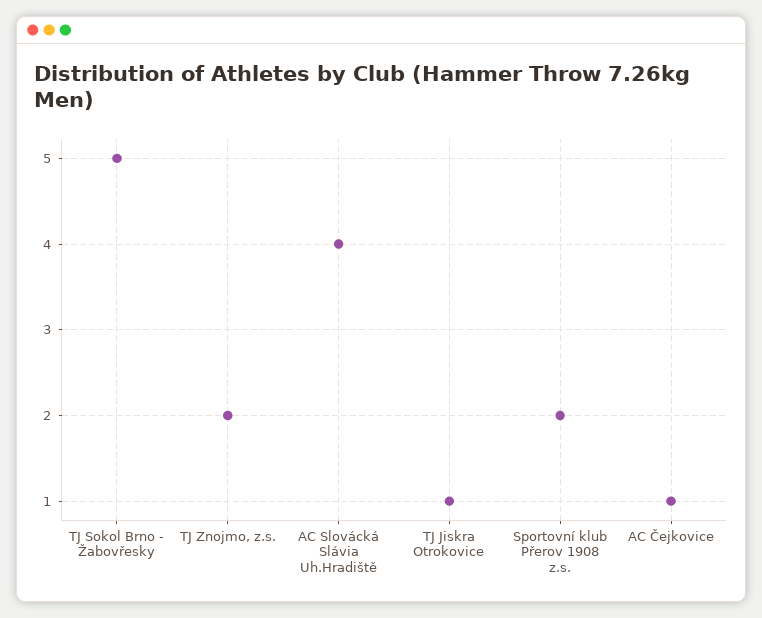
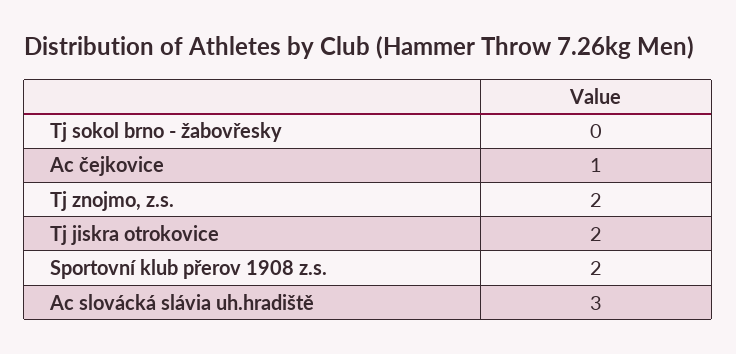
TJ Sokol Brno - Žabovřesky: 5 -> 0
AC Slovácká Slávia Uh.Hradiště: 4 -> 3
TJ Jiskra Otrokovice: 1 -> 2

